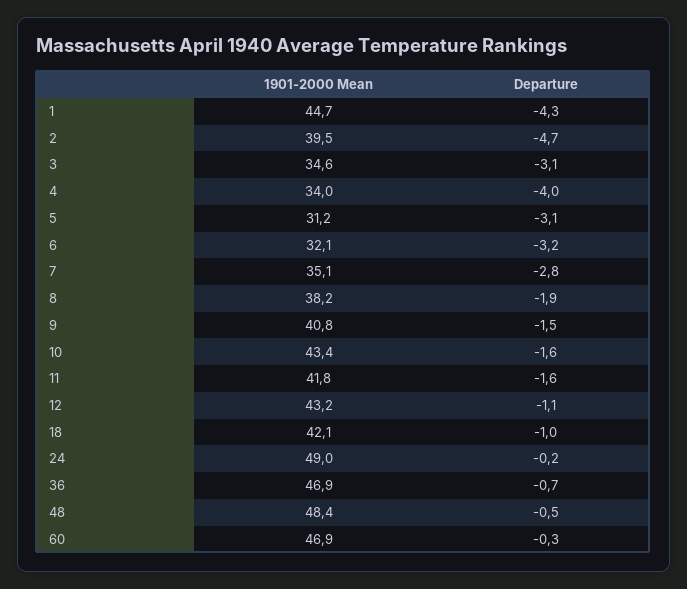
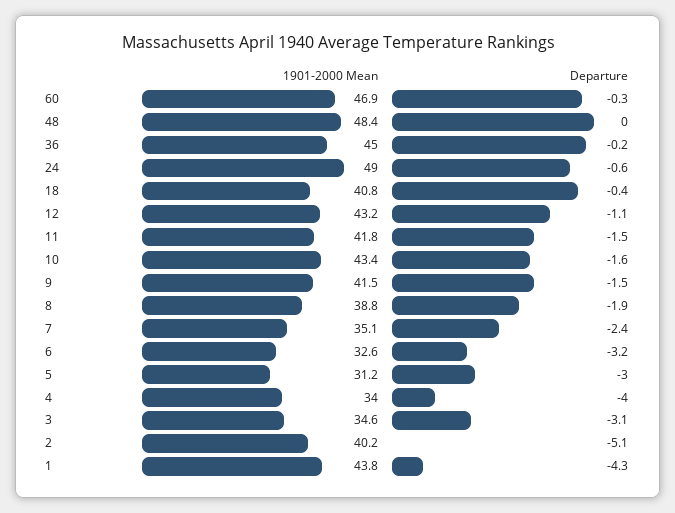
1901-2000 Mean, 1: 44.7 -> 43.8
1901-2000 Mean, 2: 39.5 -> 40.2
Departure, 2: -4.7 -> -5.1
Departure, 5: -3.1 -> -3
1901-2000 Mean, 6: 32.1 -> 32.6
Departure, 7: -2.8 -> -2.4
1901-2000 Mean, 8: 38.2 -> 38.8
1901-2000 Mean, 9: 40.8 -> 41.5
Departure, 11: -1.6 -> -1.5
1901-2000 Mean, 18: 42.1 -> 40.8
Departure, 18: -1 -> -0.4
Departure, 24: -0.2 -> -0.6
1901-2000 Mean, 36: 46.9 -> 45
Departure, 36: -0.7 -> -0.2
Departure, 48: -0.5 -> 0

